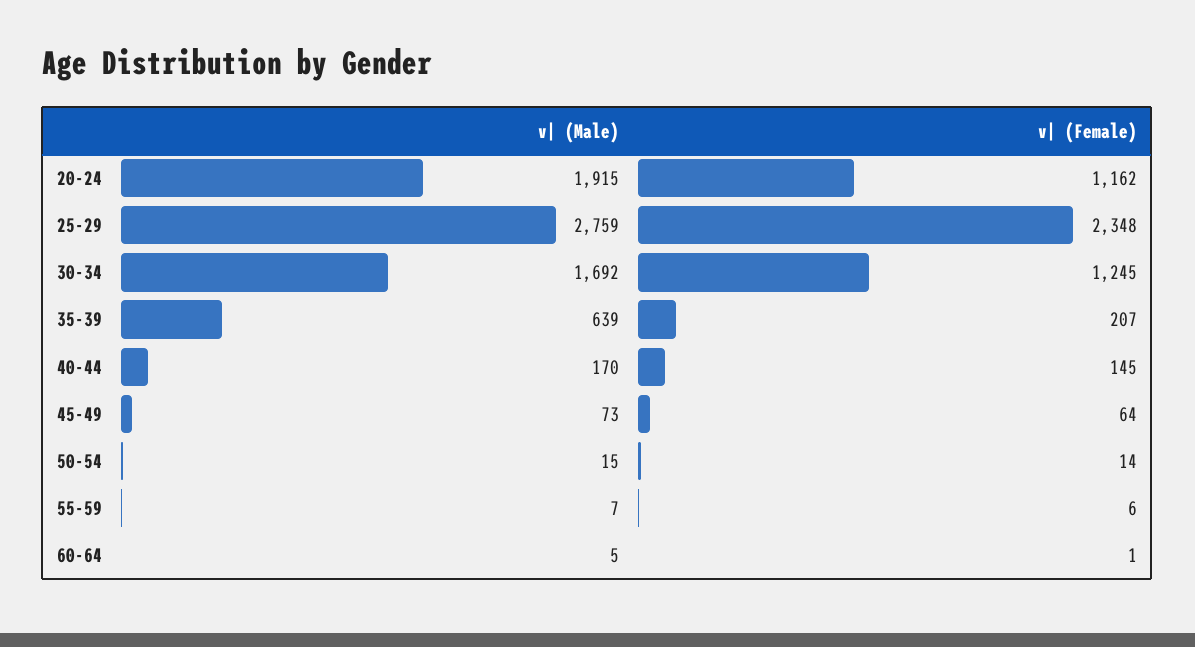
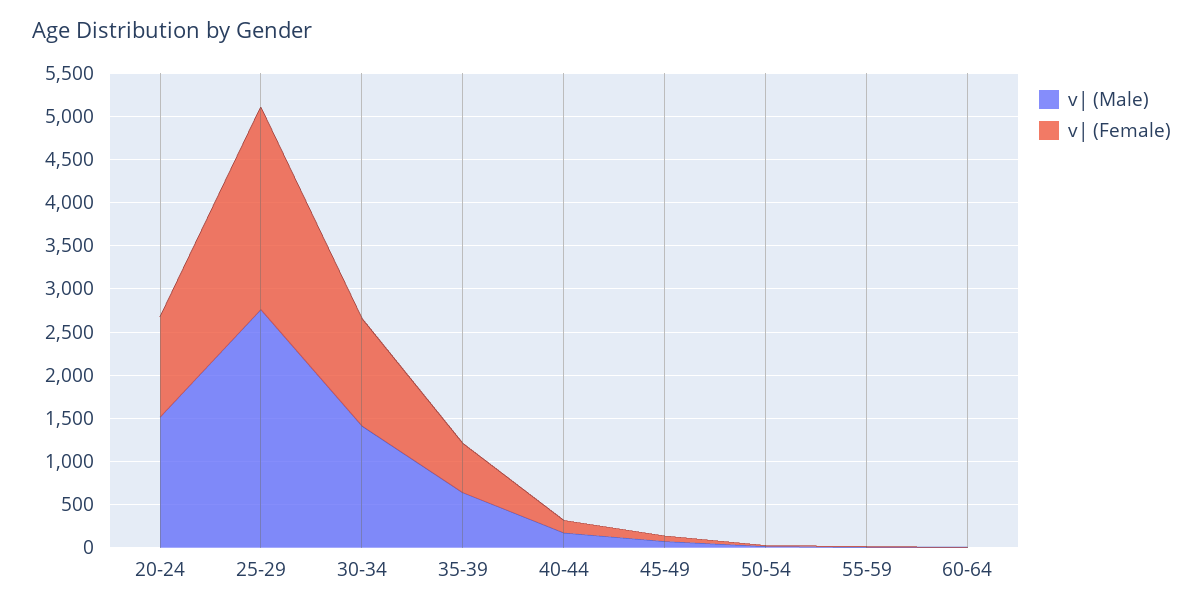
v| (Male), 20-24: 1915 -> 1500
v| (Male), 30-34: 1692 -> 1400
v| (Female), 35-39: 207 -> 600

